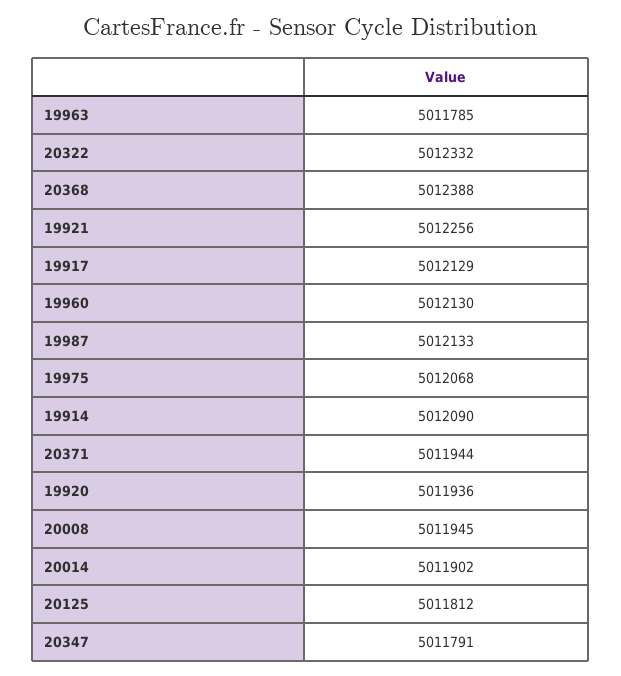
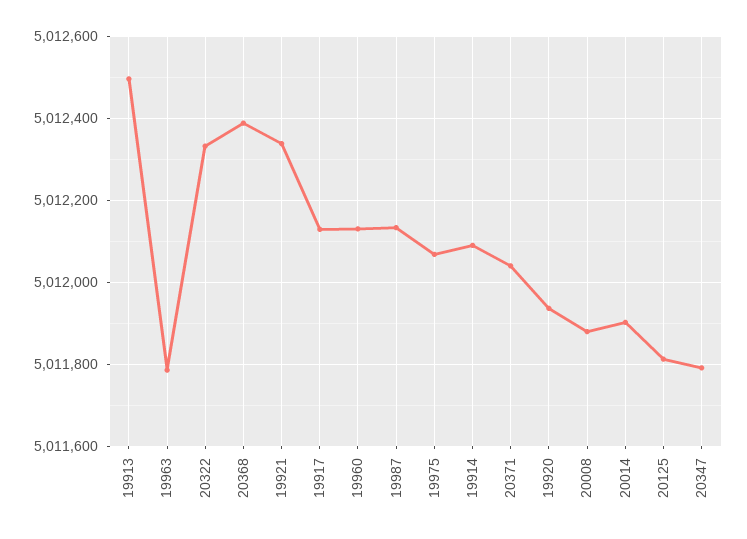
19921: 5012256 -> 5012340
20371: 5011944 -> 5012040
20008: 5011945 -> 5011880
19913: none -> 5012500

